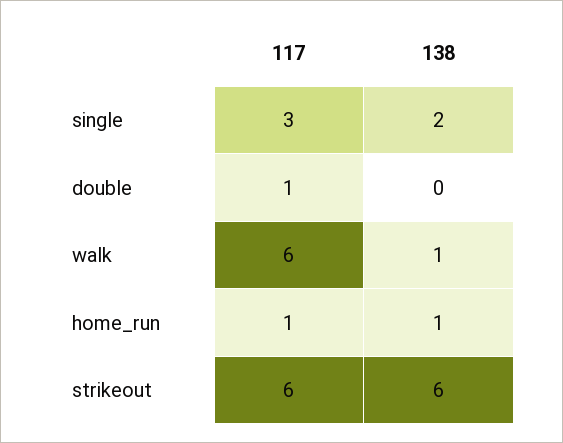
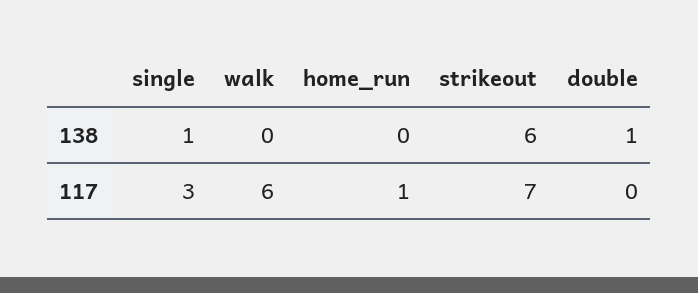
138, single: 2 -> 1
117, double: 1 -> 0
138, double: 0 -> 1
138, walk: 1 -> 0
138, home_run: 1 -> 0
117, strikeout: 6 -> 7

